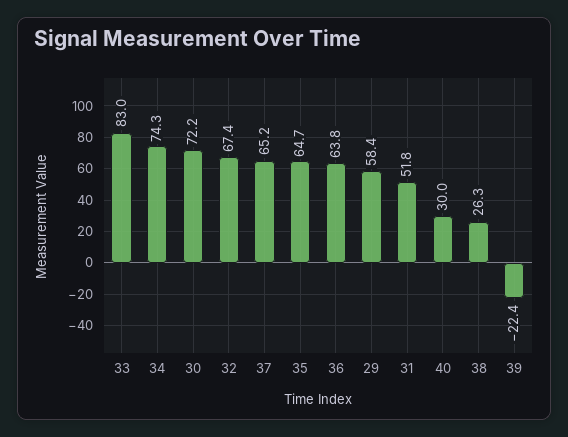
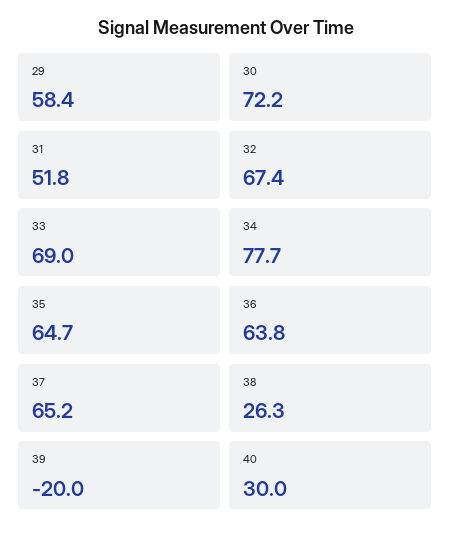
33: 83 -> 69
34: 74.3 -> 77.7
39: -22.4 -> -20

